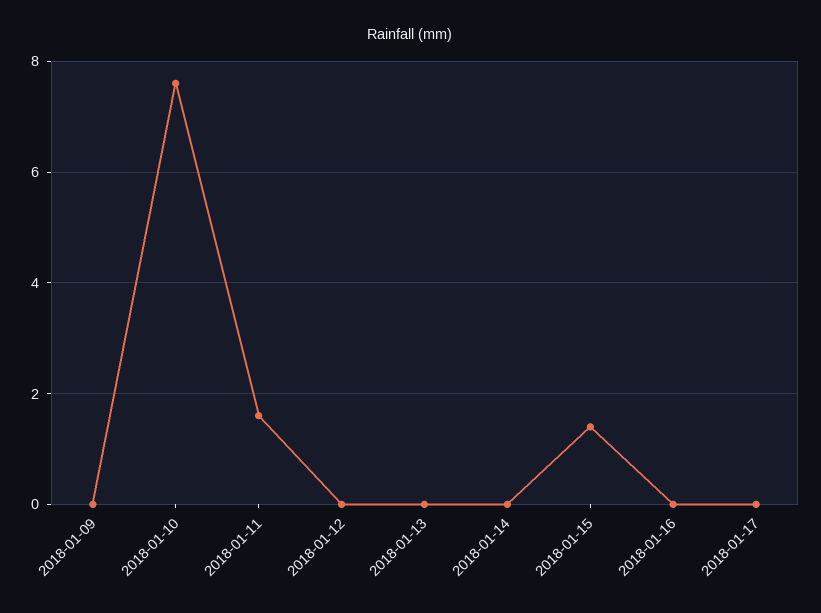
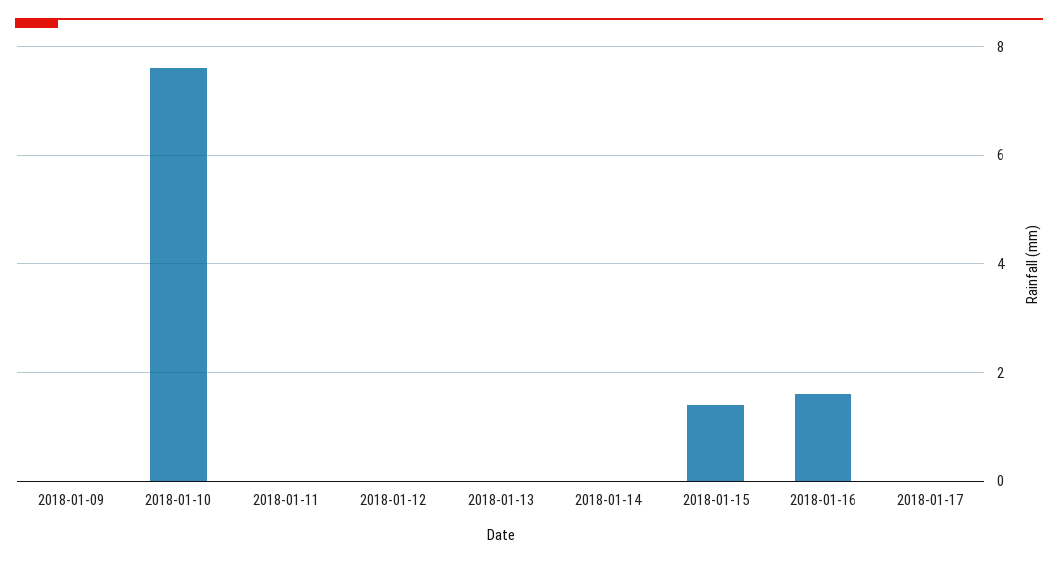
2018-01-11: 1.5 -> 0
2018-01-16: 0 -> 1.5

